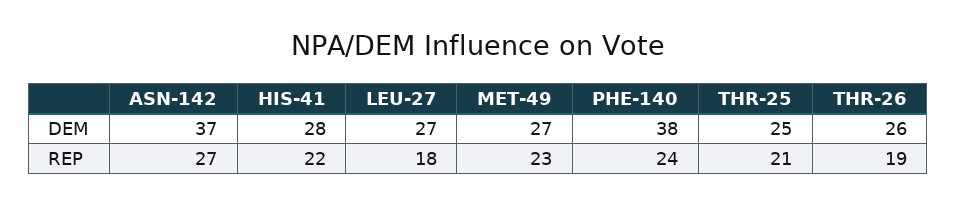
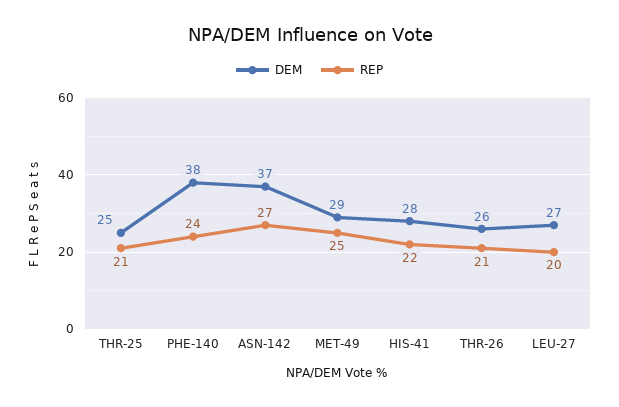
DEM, MET-49: 27 -> 29
REP, LEU-27: 18 -> 20
REP, MET-49: 23 -> 25
REP, THR-26: 19 -> 21

